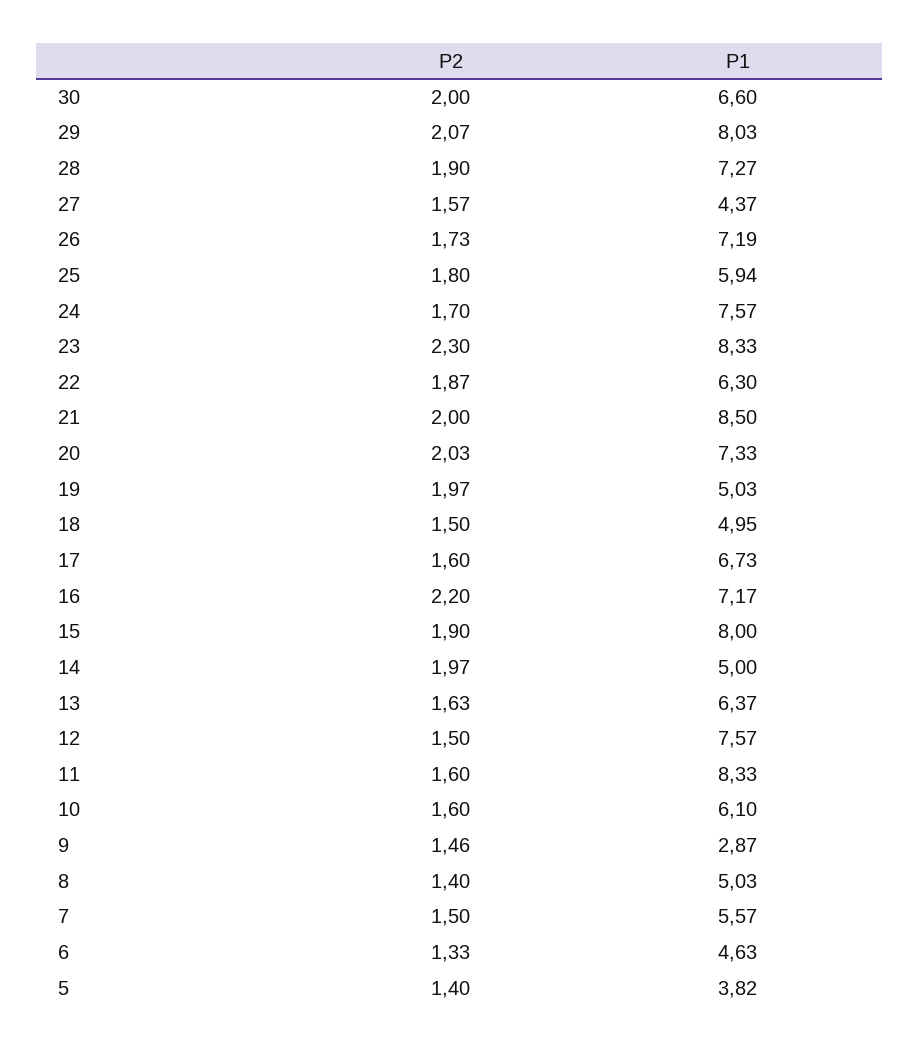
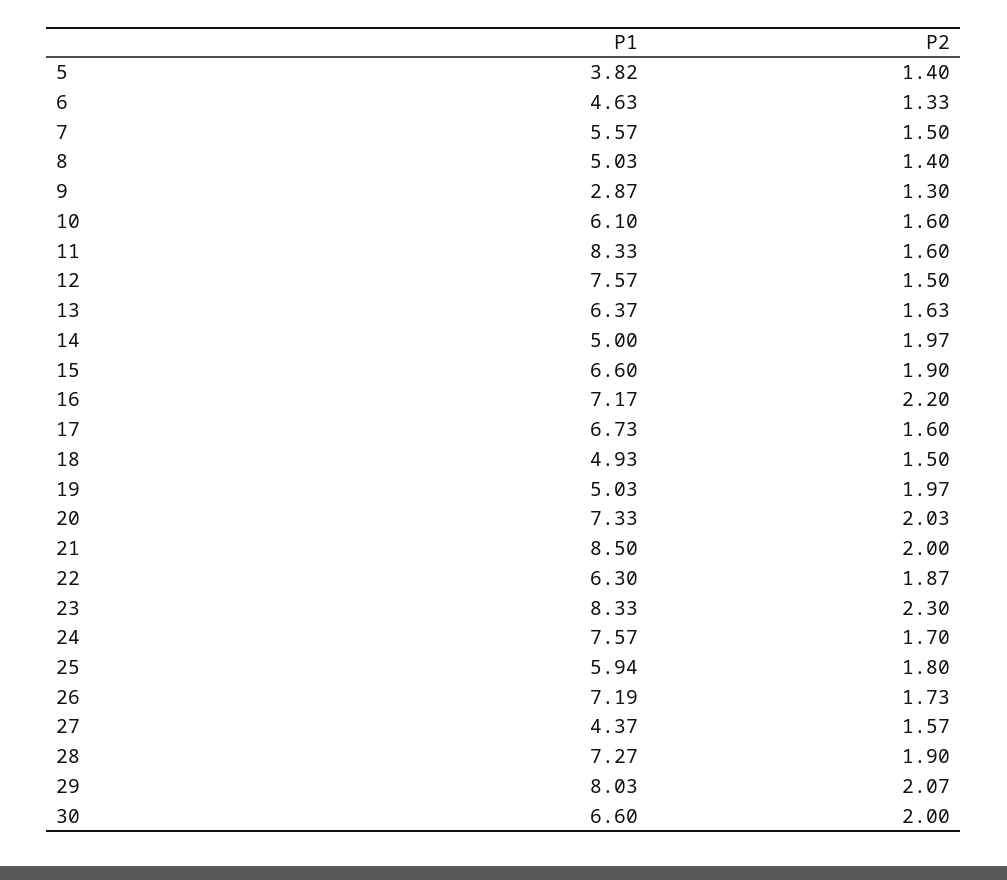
P1, 18: 4.95 -> 4.93
P1, 15: 8 -> 6.6
P2, 9: 1.46 -> 1.3

